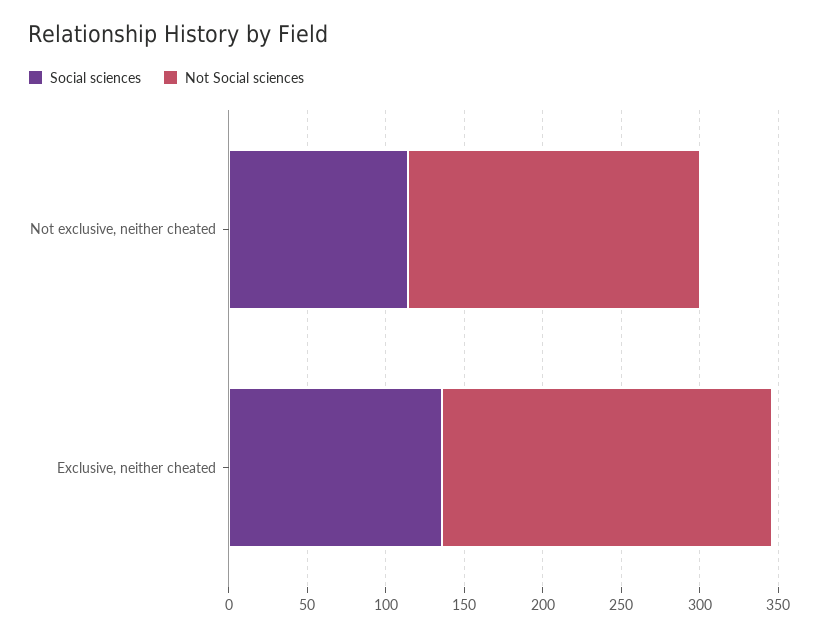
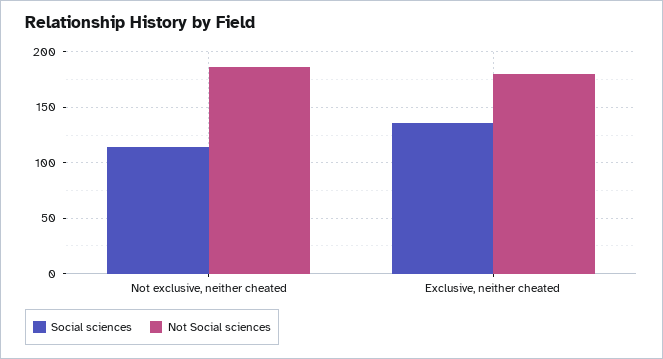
Not Social sciences, Exclusive, neither cheated: 210 -> 180

